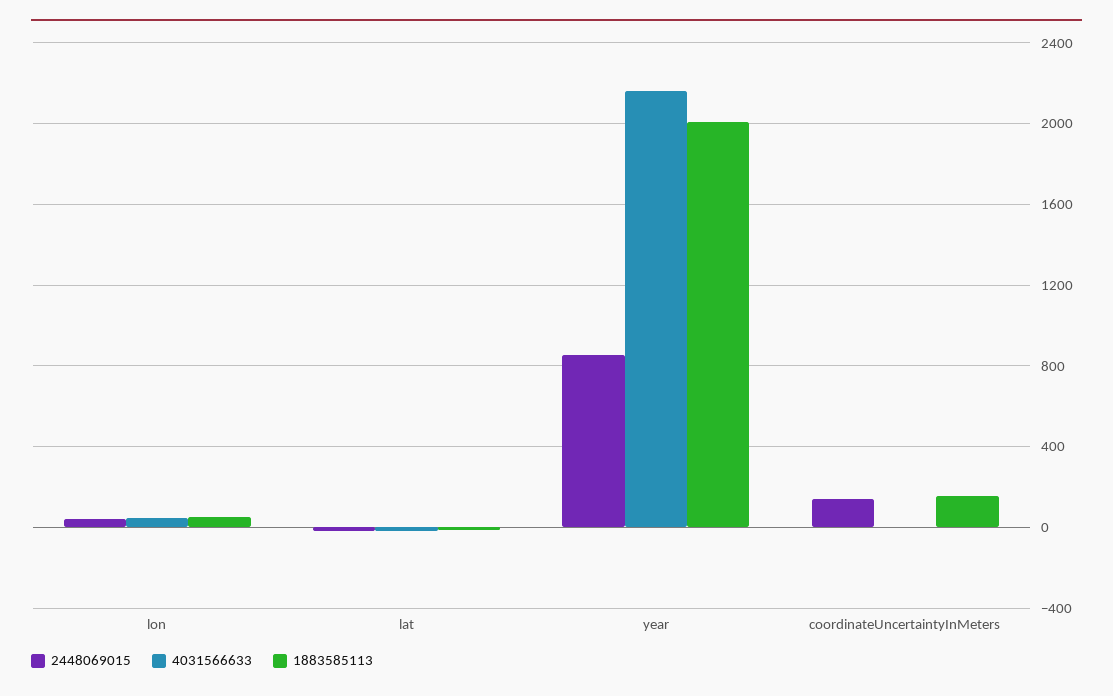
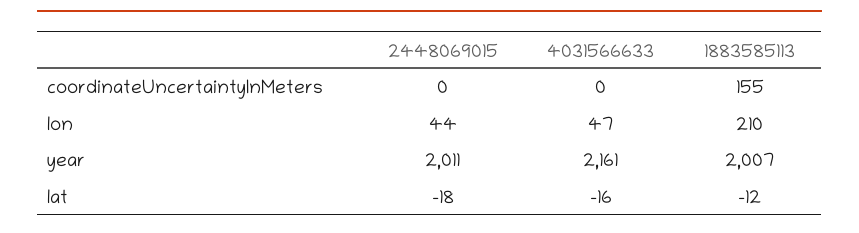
1883585113, lon: 50 -> 210
2448069015, year: 850 -> 2011
2448069015, coordinateUncertaintyInMeters: 150 -> 0

